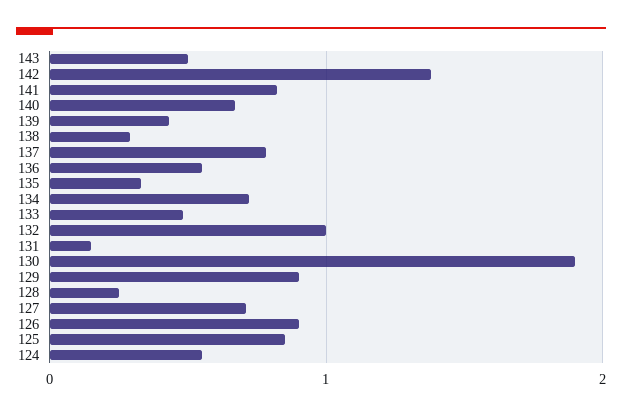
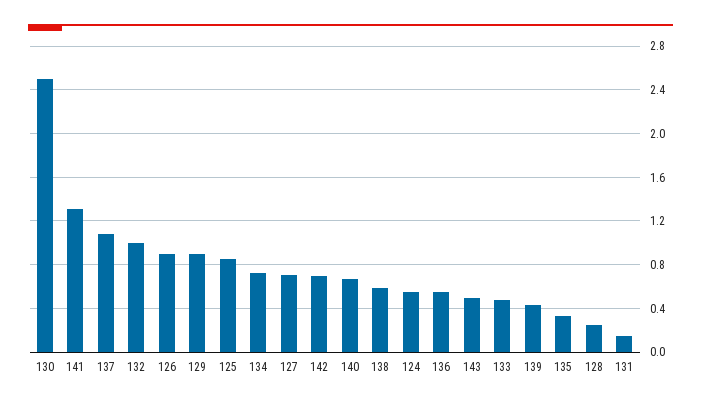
142: 1.4 -> 0.7
141: 0.8 -> 1.3
138: 0.3 -> 0.6
137: 0.8 -> 1.1
130: 1.9 -> 2.5

